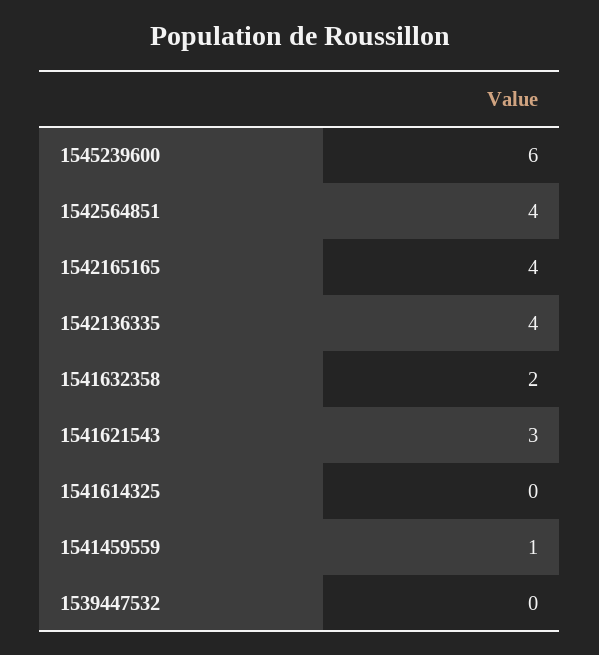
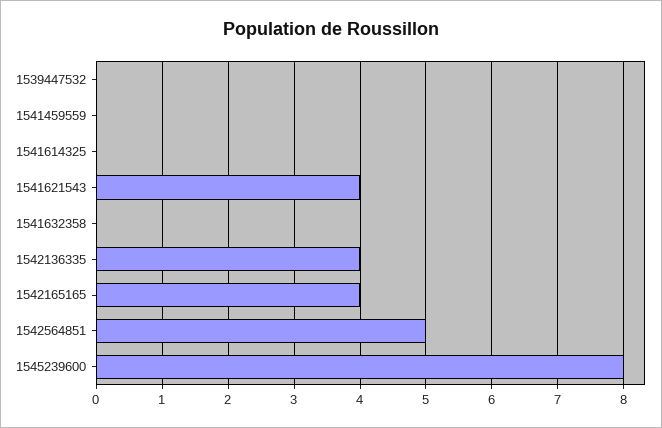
1545239600: 6 -> 8
1542564851: 4 -> 5
1541632358: 2 -> 0
1541621543: 3 -> 4
1541459559: 1 -> 0

